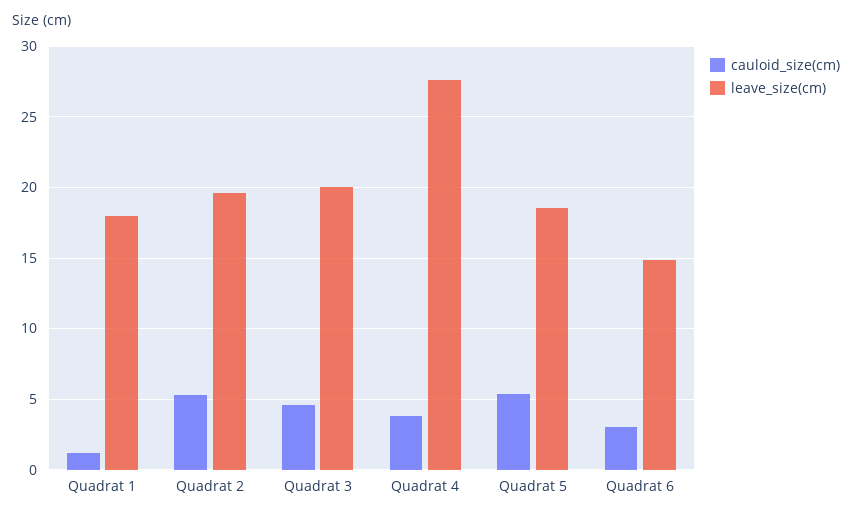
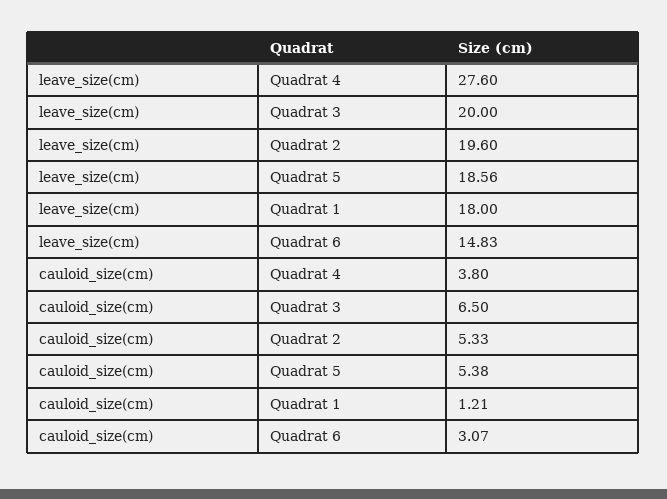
cauloid_size(cm), Quadrat 3: 4.5 -> 6.5

